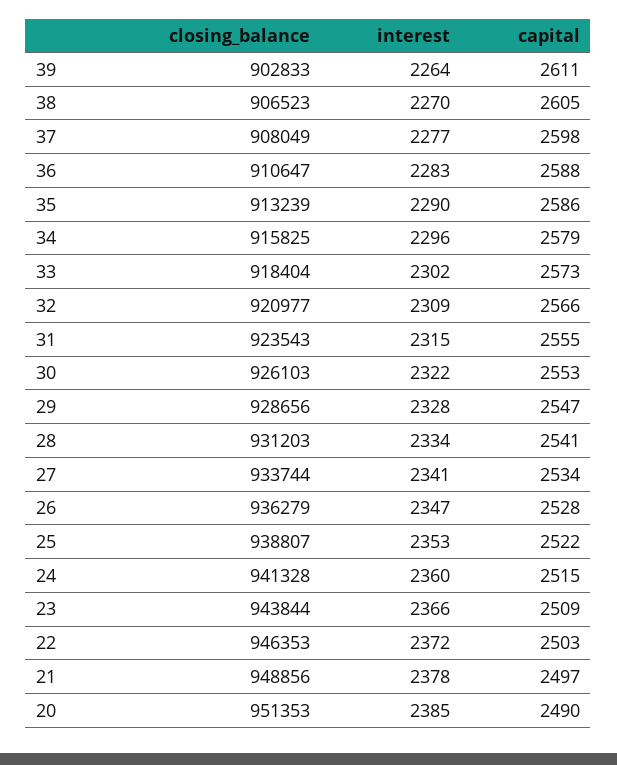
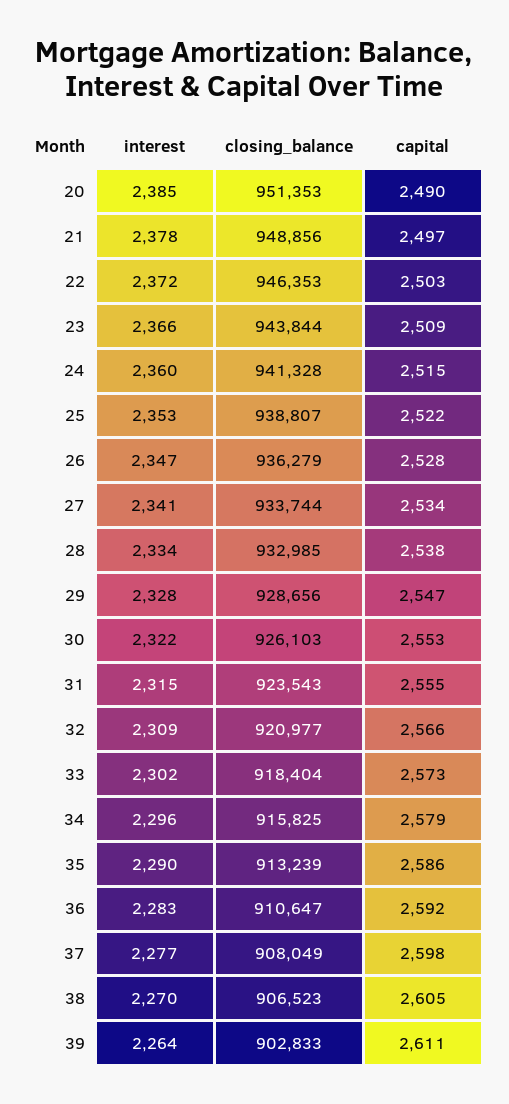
capital, 36: 2588 -> 2592
closing_balance, 28: 931203 -> 932985
capital, 28: 2541 -> 2538

